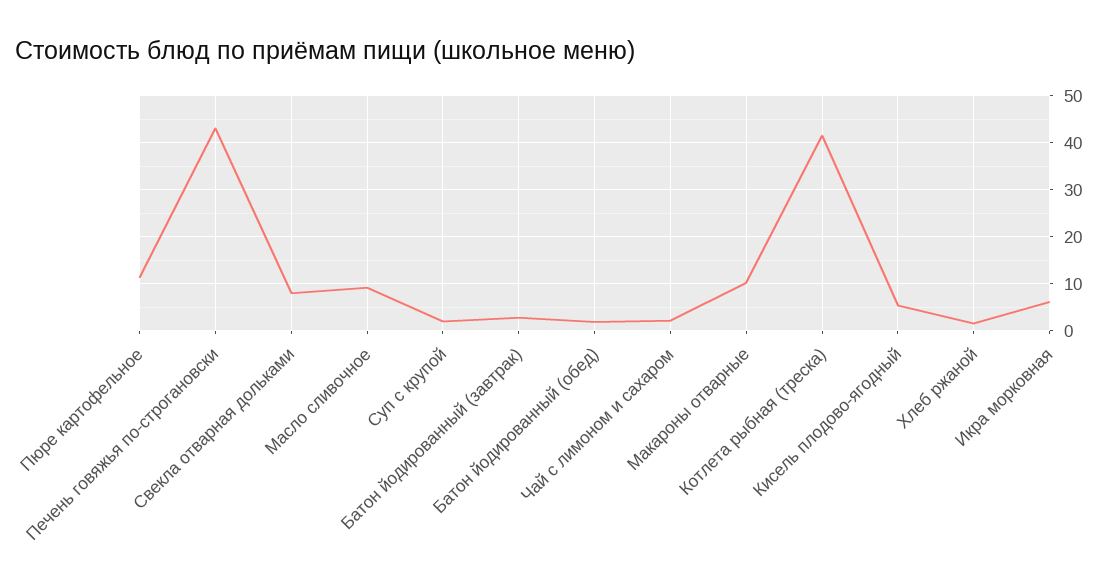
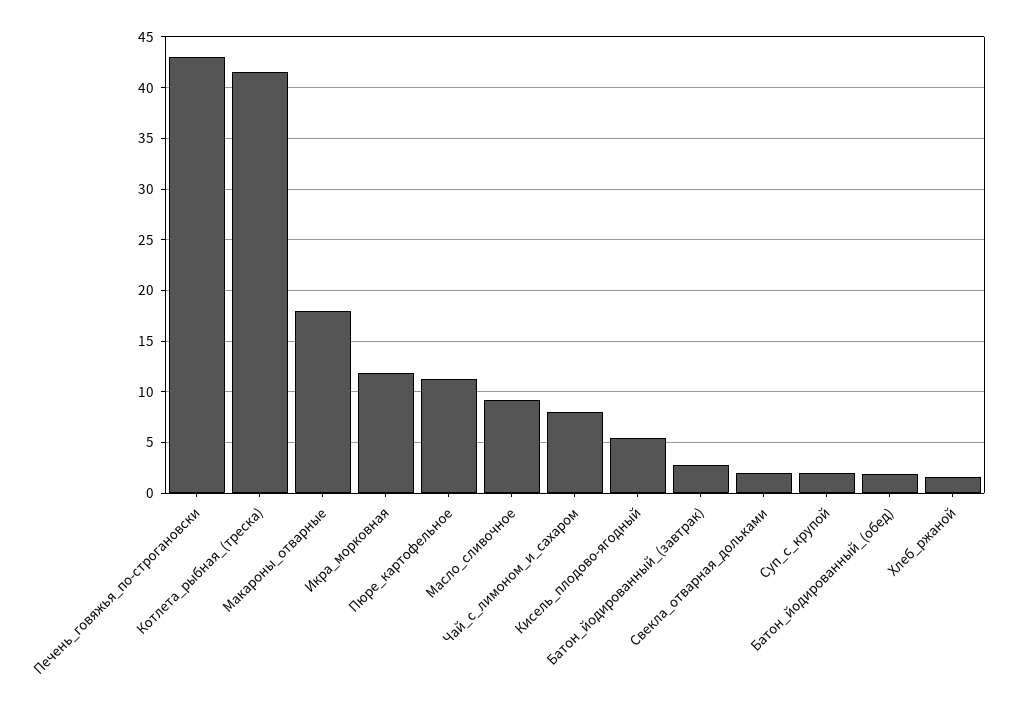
Свекла отварная дольками: 8 -> 2
Чай с лимоном и сахаром: 2 -> 8
Макароны отварные: 10 -> 18
Икра морковная: 6 -> 12

